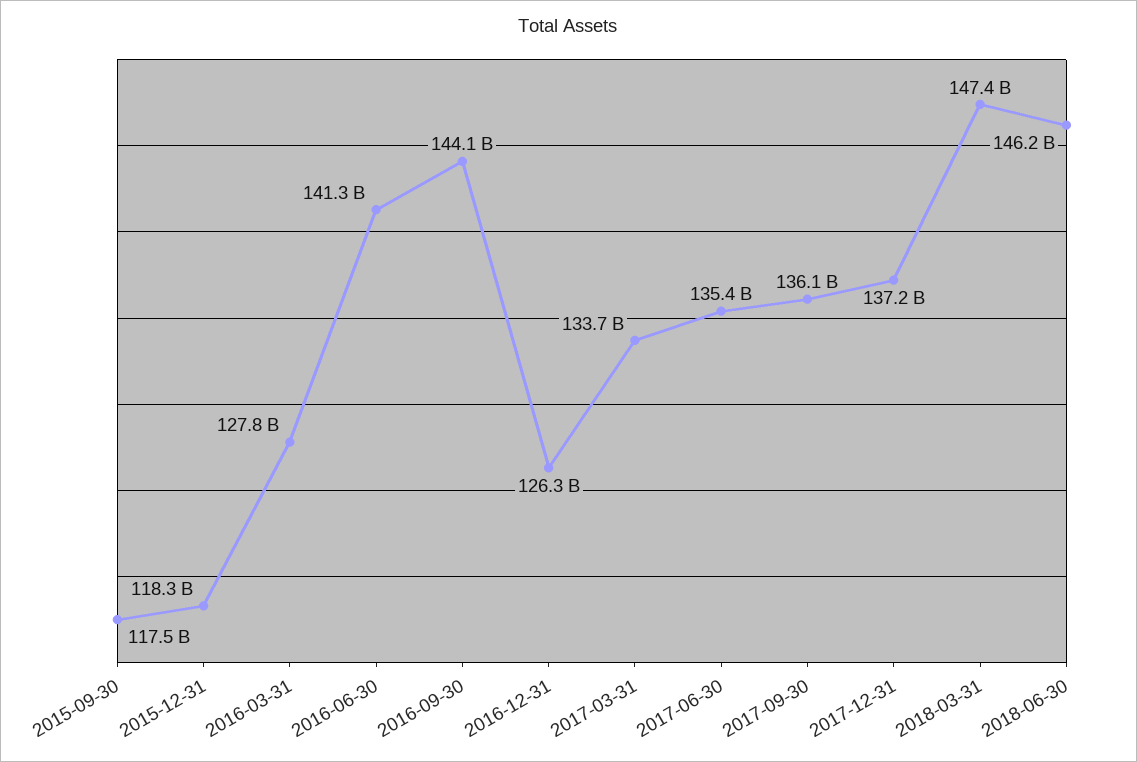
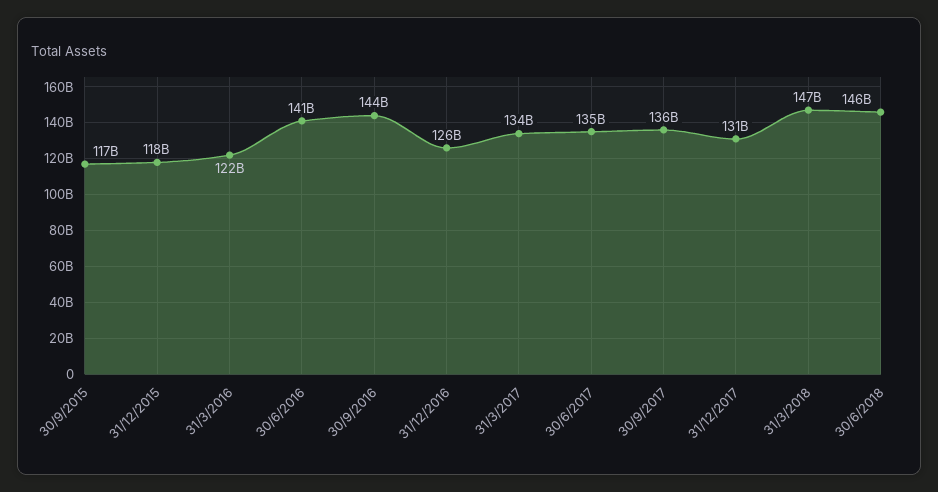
2016-03-31: 127800000000 -> 122000000000
2017-12-31: 137200000000 -> 131000000000

